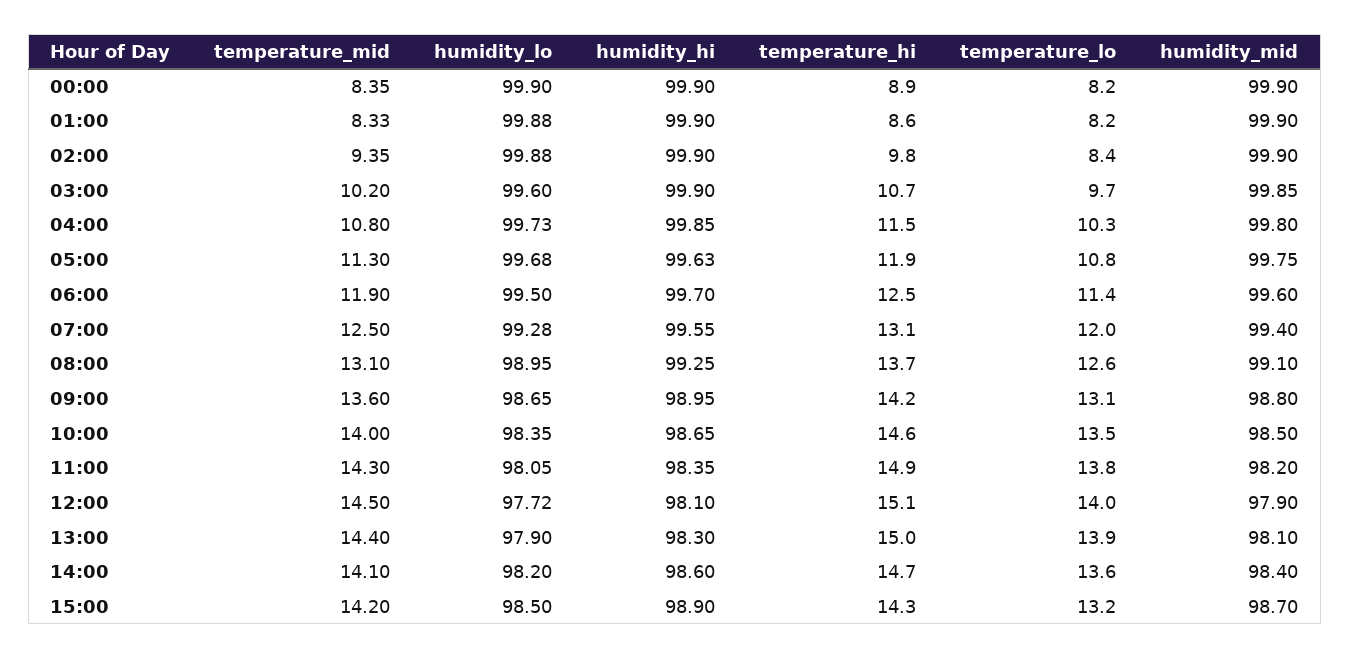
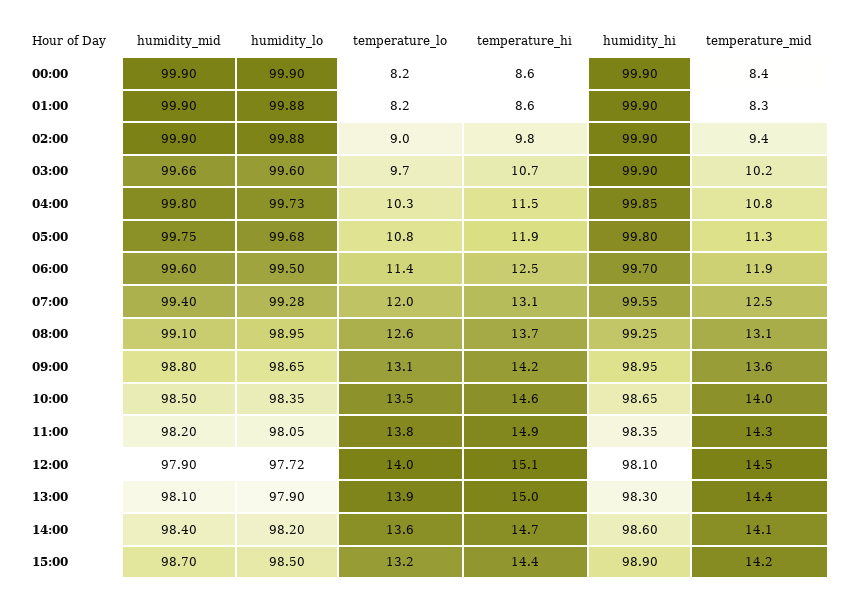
temperature_hi, 00:00: 8.9 -> 8.6
temperature_lo, 02:00: 8.4 -> 9
humidity_mid, 03:00: 99.85 -> 99.66
humidity_hi, 05:00: 99.63 -> 99.8
temperature_hi, 15:00: 14.3 -> 14.4

